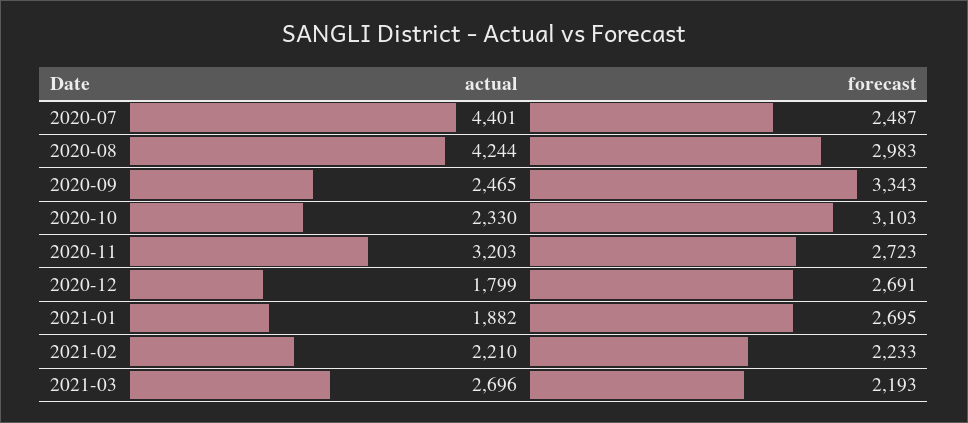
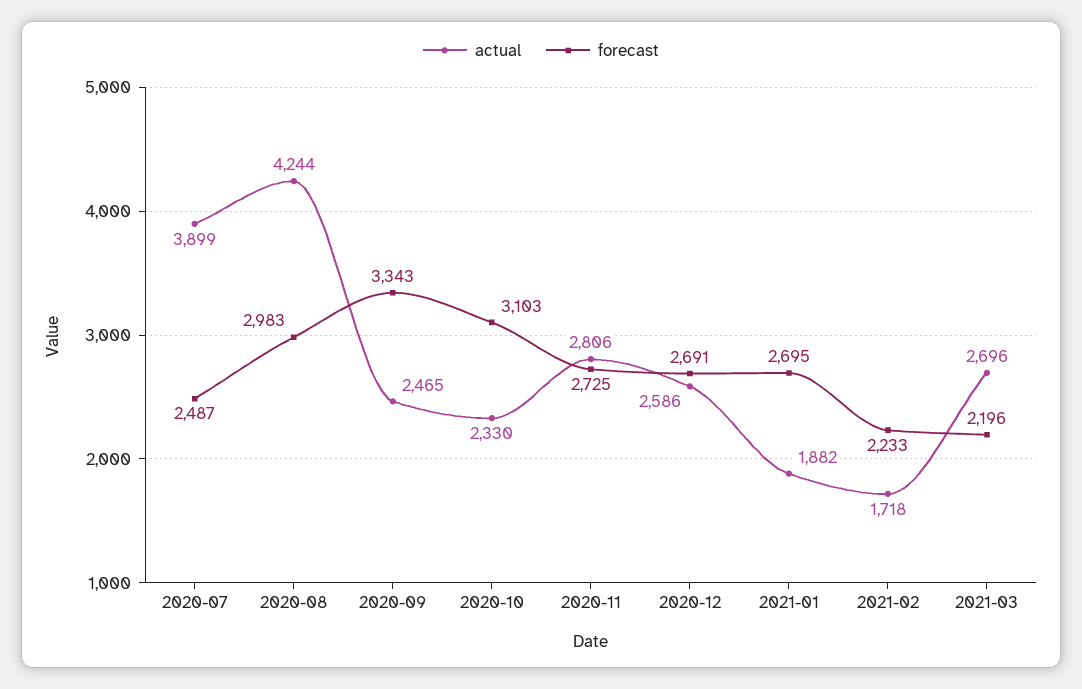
actual, 2020-07: 4401 -> 3899
actual, 2020-11: 3203 -> 2806
forecast, 2020-11: 2723 -> 2725
actual, 2020-12: 1799 -> 2586
actual, 2021-02: 2210 -> 1718
forecast, 2021-03: 2193 -> 2196

